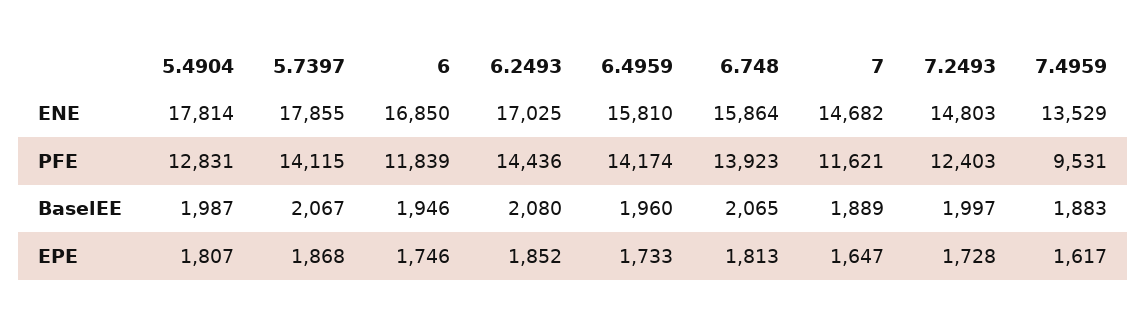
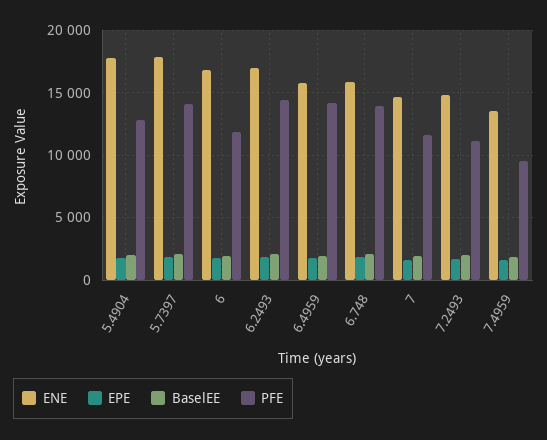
PFE, 7.2493: 12403 -> 11000

